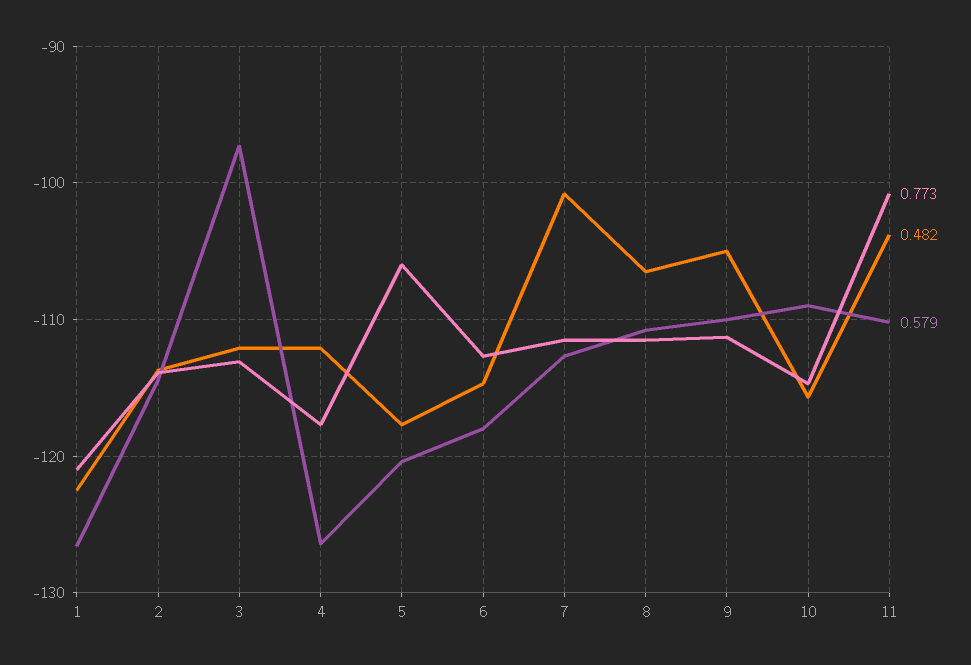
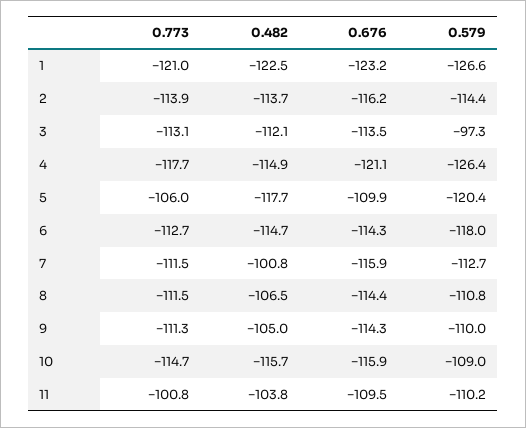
0.482, 4: -112 -> -114.9
0.676, 1: none -> -123.2
0.676, 2: none -> -116.2
0.676, 3: none -> -113.5
0.676, 4: none -> -121.1
0.676, 5: none -> -109.9
0.676, 6: none -> -114.3
0.676, 7: none -> -115.9
0.676, 8: none -> -114.4
0.676, 9: none -> -114.3
0.676, 10: none -> -115.9
0.676, 11: none -> -109.5

